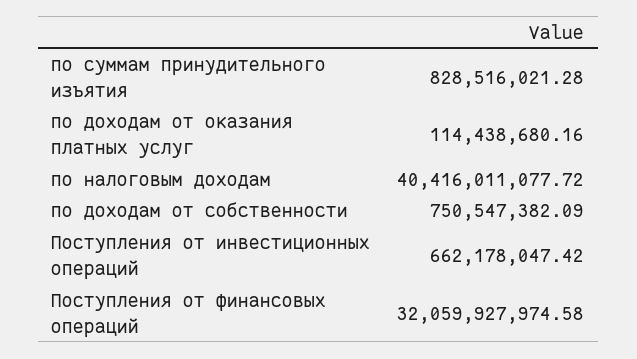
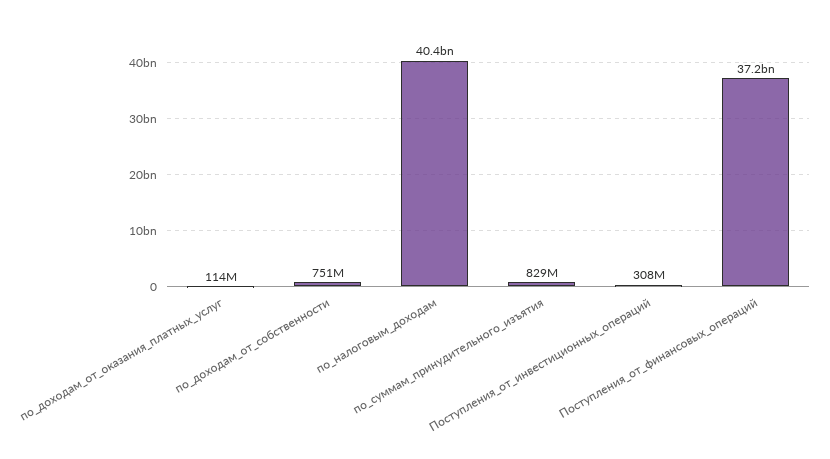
Поступления от инвестиционных операций: 662178047.42 -> 308000000
Поступления от финансовых операций: 32059927974.58 -> 37200000000

